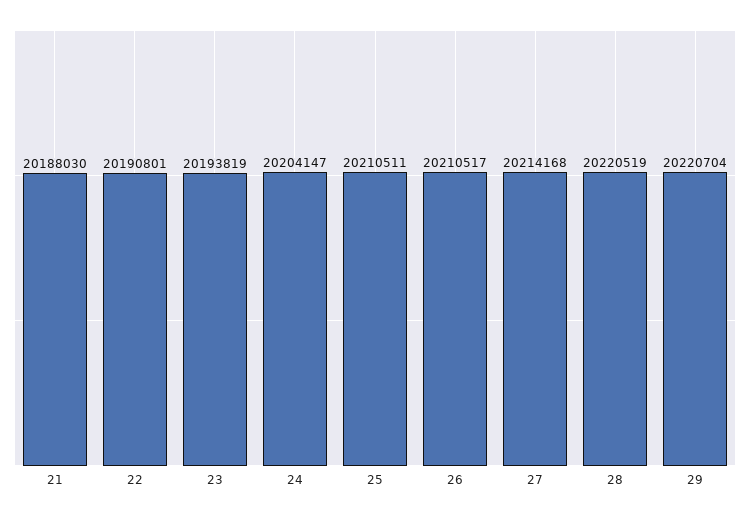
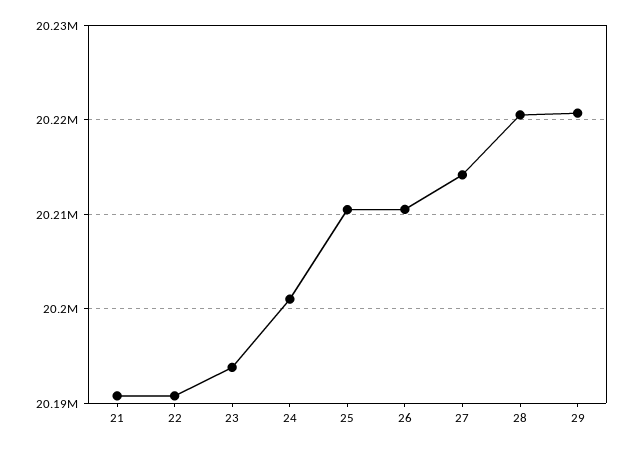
21: 20188030 -> 20191000
24: 20204147 -> 20201000

